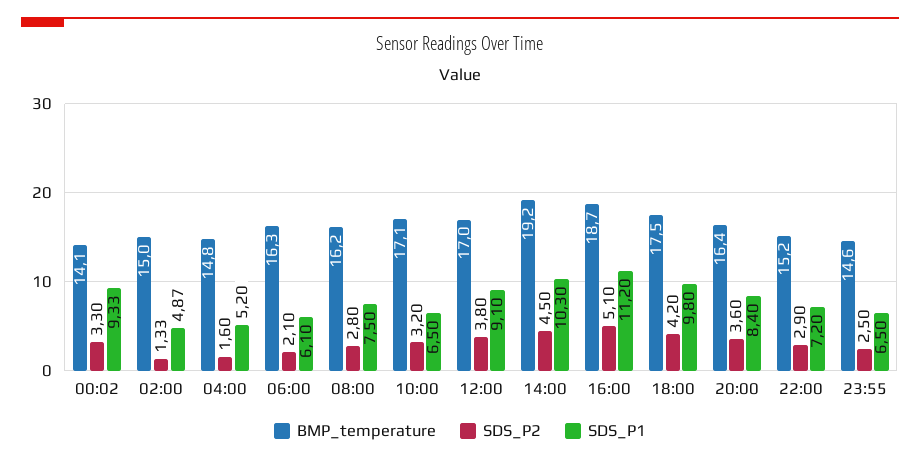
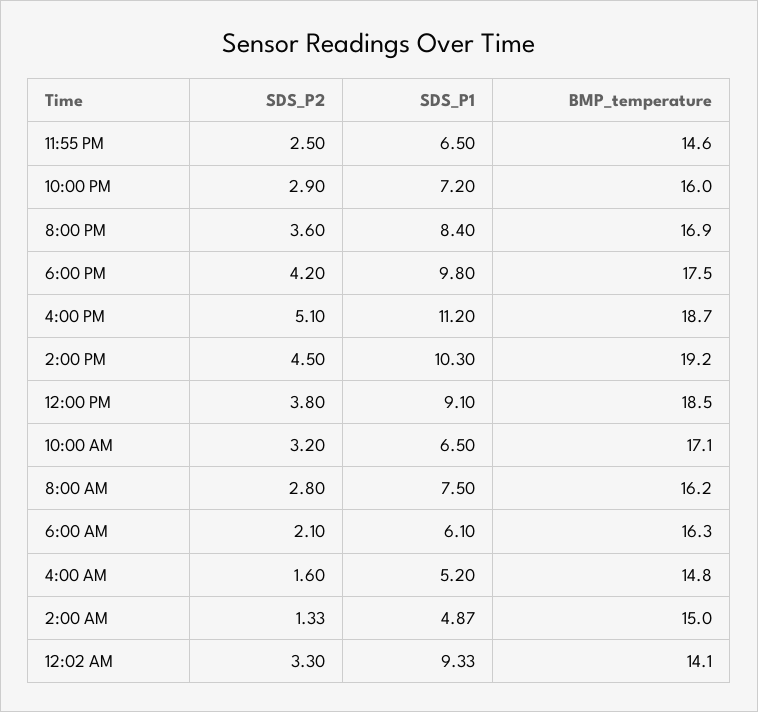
BMP_temperature, 12:00: 17 -> 18.5
BMP_temperature, 20:00: 16.4 -> 16.9
BMP_temperature, 22:00: 15.2 -> 16

